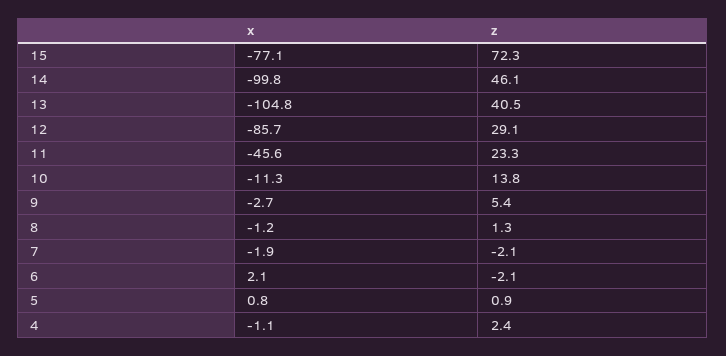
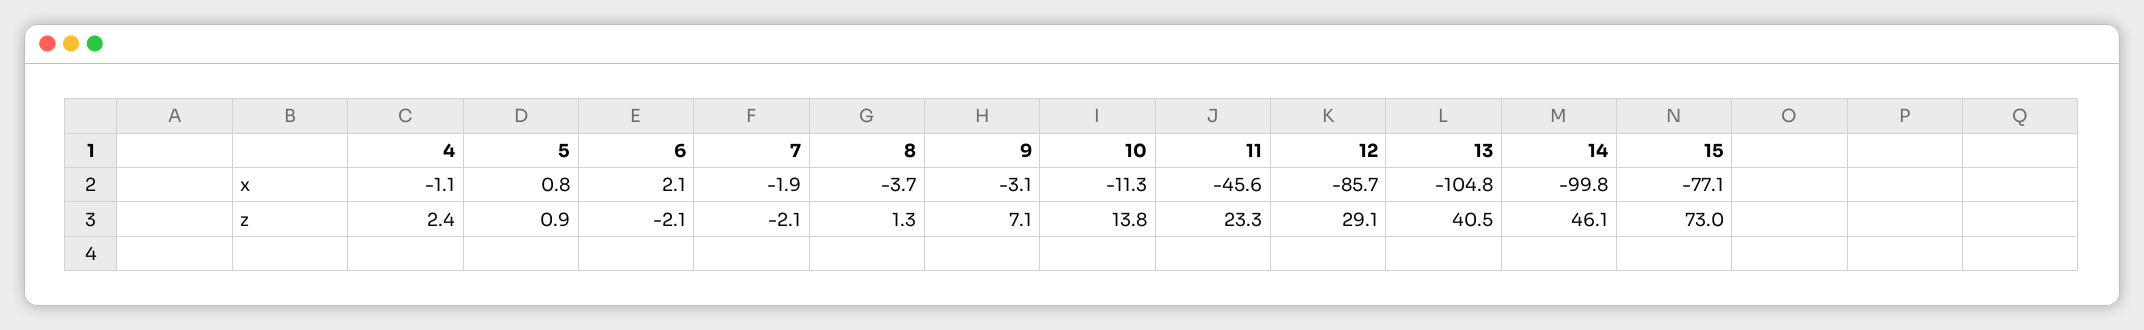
z, 15: 72.3 -> 73
x, 9: -2.7 -> -3.1
z, 9: 5.4 -> 7.1
x, 8: -1.2 -> -3.7

